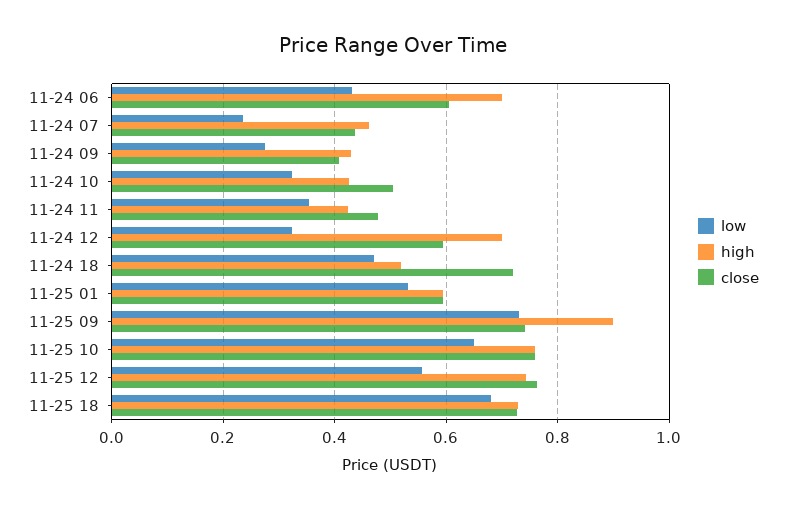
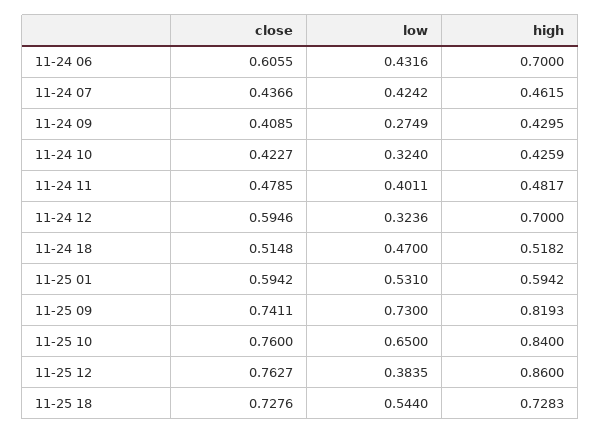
low, 11-24 07: 0.24 -> 0.4242
close, 11-24 10: 0.5 -> 0.4227
low, 11-24 11: 0.36 -> 0.4011
high, 11-24 11: 0.42 -> 0.4817
close, 11-24 18: 0.72 -> 0.5148
high, 11-25 09: 0.9 -> 0.8193
high, 11-25 10: 0.76 -> 0.84
low, 11-25 12: 0.56 -> 0.3835
high, 11-25 12: 0.74 -> 0.86
low, 11-25 18: 0.68 -> 0.544

